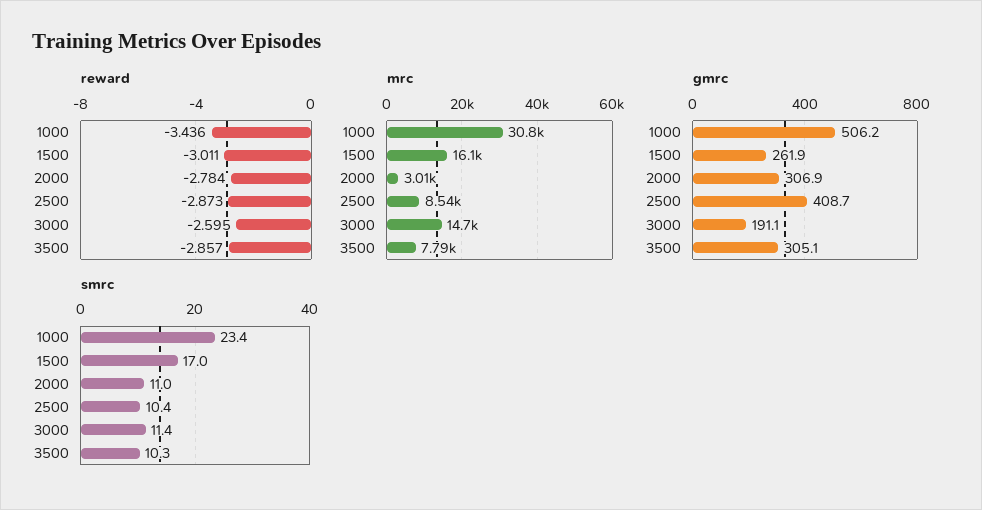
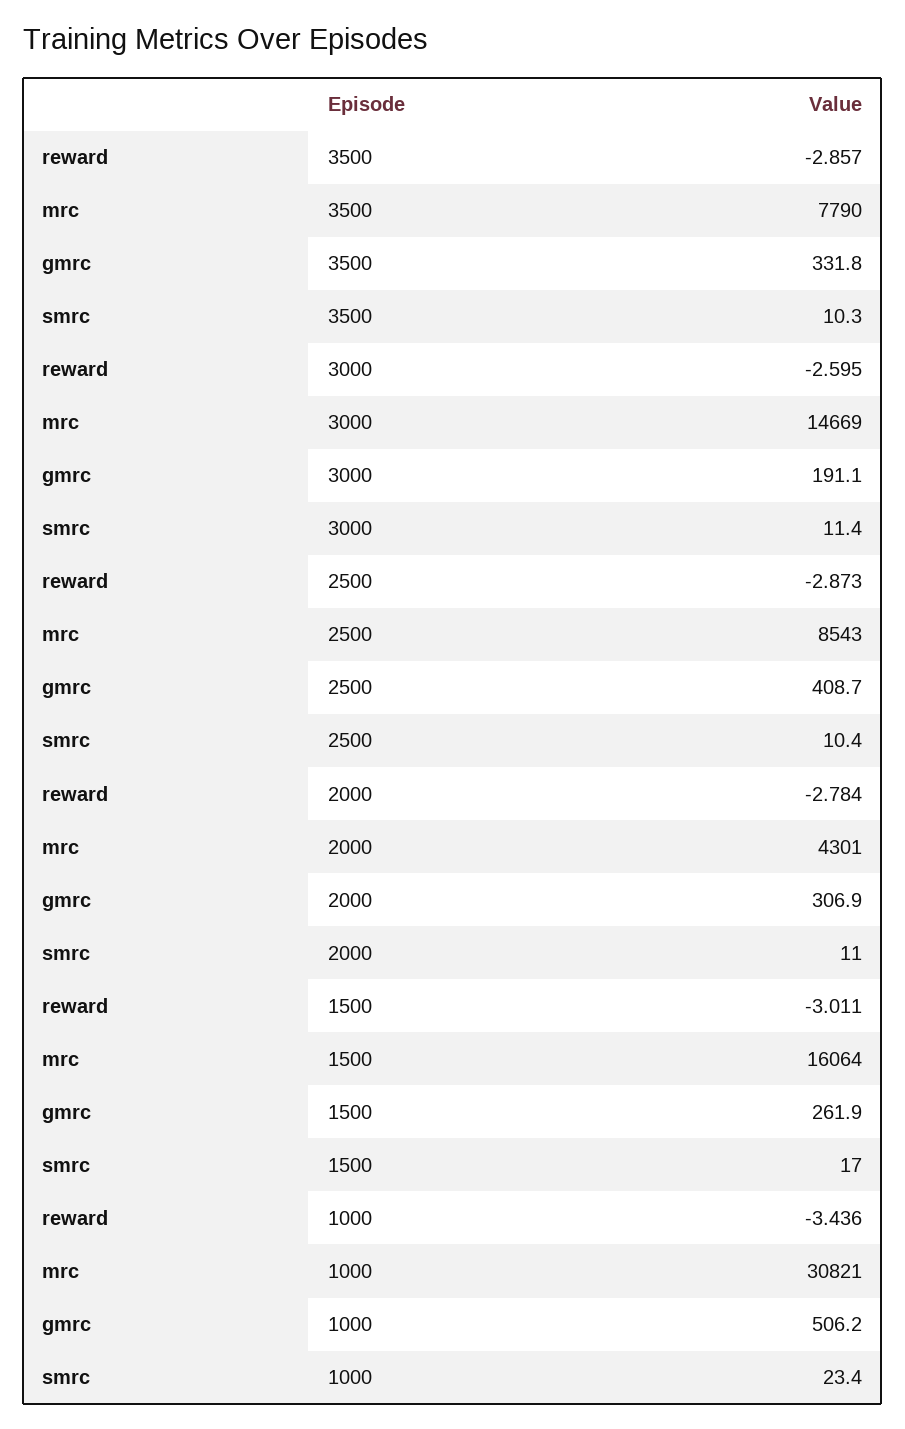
mrc, 2000: 3010 -> 4301
gmrc, 3500: 305.1 -> 331.8

